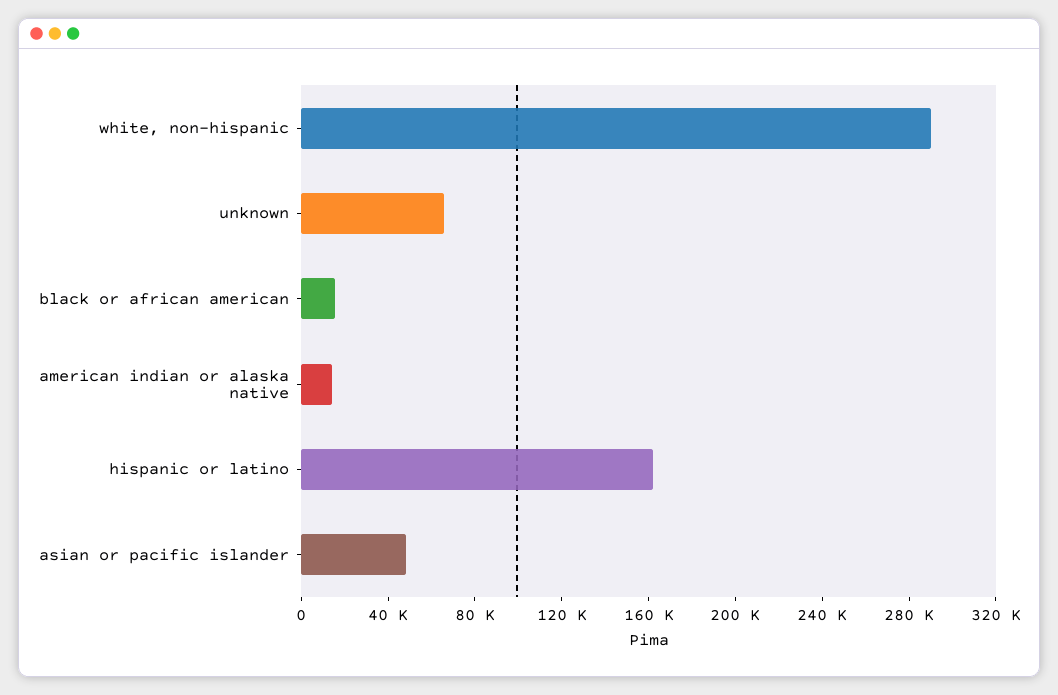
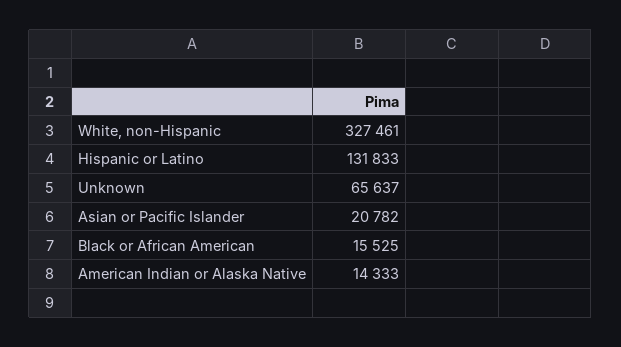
white, non-hispanic: 290000 -> 327461
hispanic or latino: 160000 -> 131833
asian or pacific islander: 50000 -> 20782

